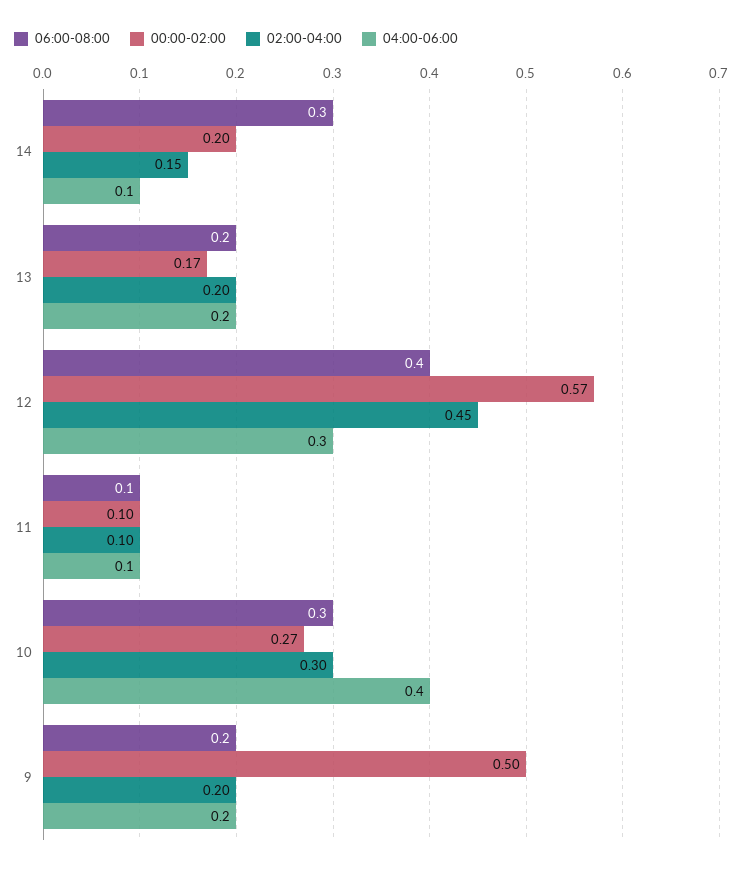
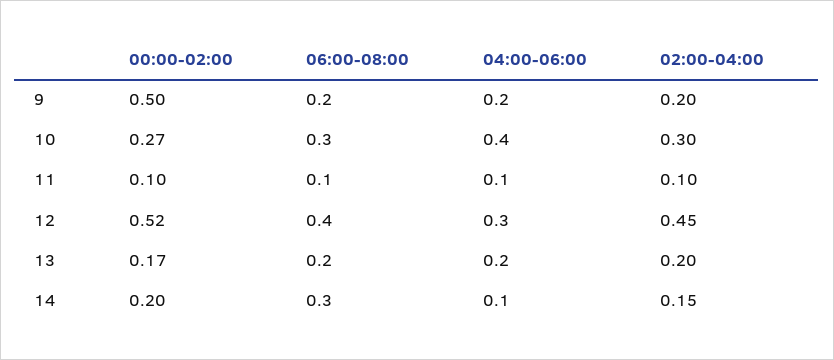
00:00-02:00, 12: 0.57 -> 0.52

